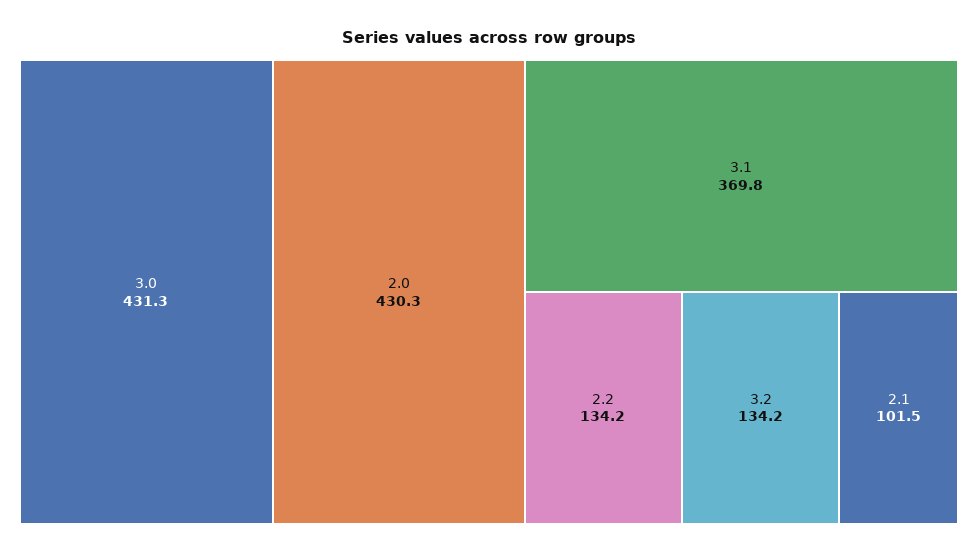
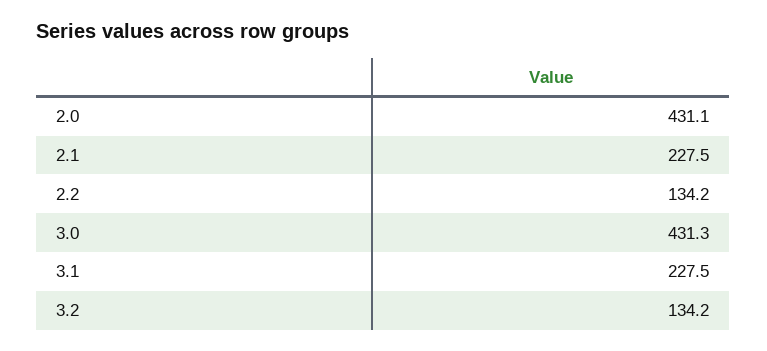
2.0: 430.3 -> 431.1
3.1: 369.8 -> 227.5
2.1: 101.5 -> 227.5

